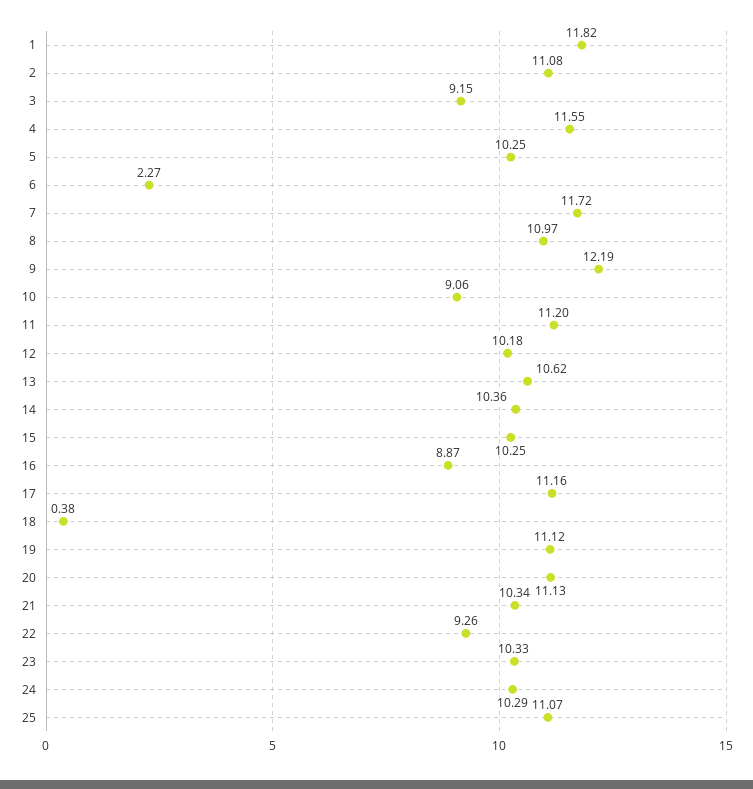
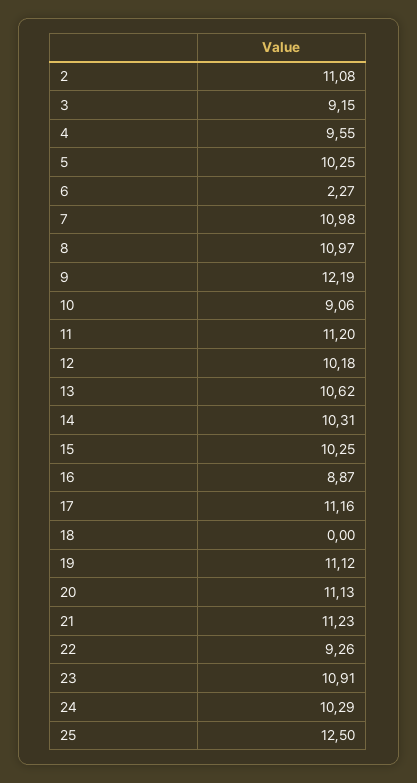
1: 11.82 -> none
4: 11.55 -> 9.55
7: 11.72 -> 10.98
14: 10.36 -> 10.31
18: 0.38 -> 0
21: 10.34 -> 11.23
23: 10.33 -> 10.91
25: 11.07 -> 12.5

